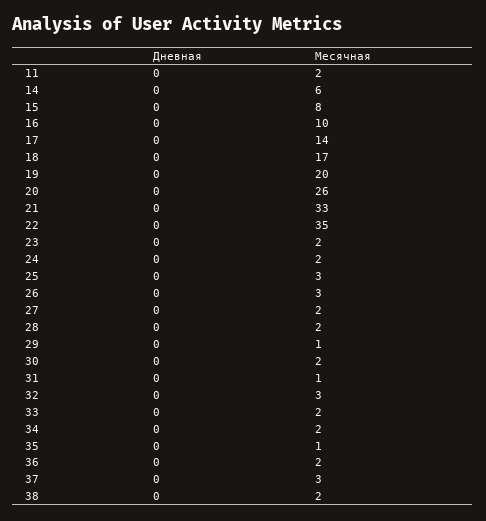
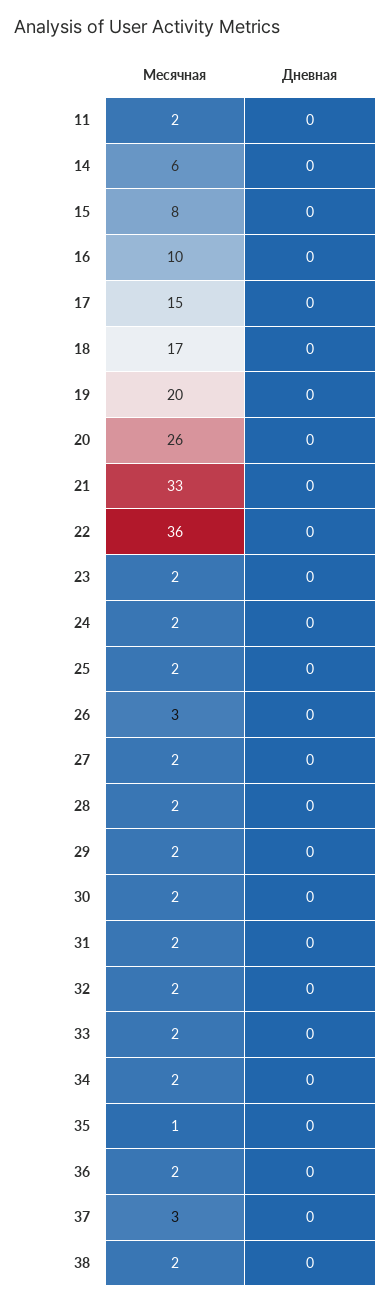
Месячная, 17: 14 -> 15
Месячная, 22: 35 -> 36
Месячная, 25: 3 -> 2
Месячная, 29: 1 -> 2
Месячная, 31: 1 -> 2
Месячная, 32: 3 -> 2

